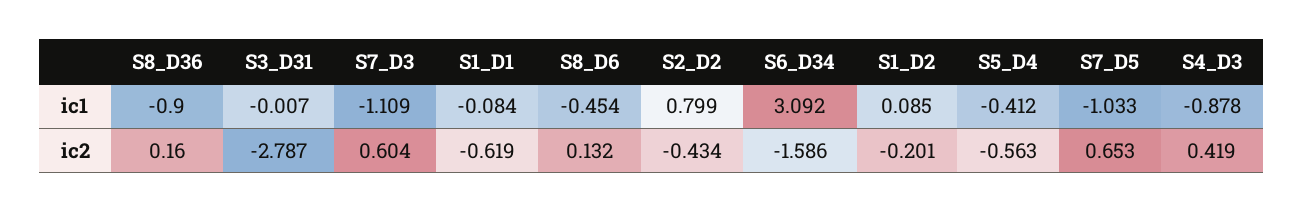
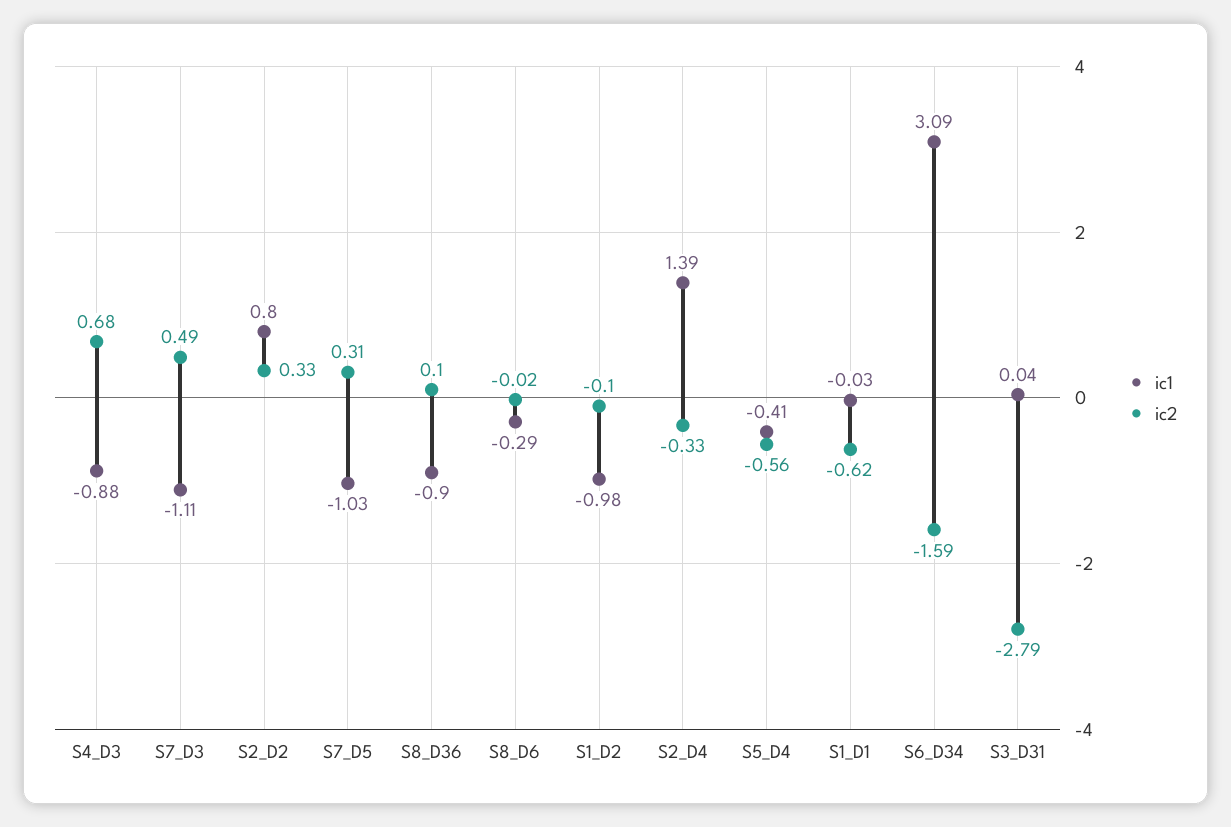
ic1, S3_D31: -0.007 -> 0.04
ic1, S1_D1: -0.084 -> -0.03
ic1, S8_D6: -0.454 -> -0.29
ic1, S1_D2: 0.085 -> -0.98
ic2, S8_D36: 0.16 -> 0.1
ic2, S7_D3: 0.604 -> 0.49
ic2, S8_D6: 0.132 -> -0.02
ic2, S2_D2: -0.434 -> 0.33
ic2, S1_D2: -0.201 -> -0.1
ic2, S7_D5: 0.653 -> 0.31
ic2, S4_D3: 0.419 -> 0.68
ic1, S2_D4: none -> 1.39
ic2, S2_D4: none -> -0.33

